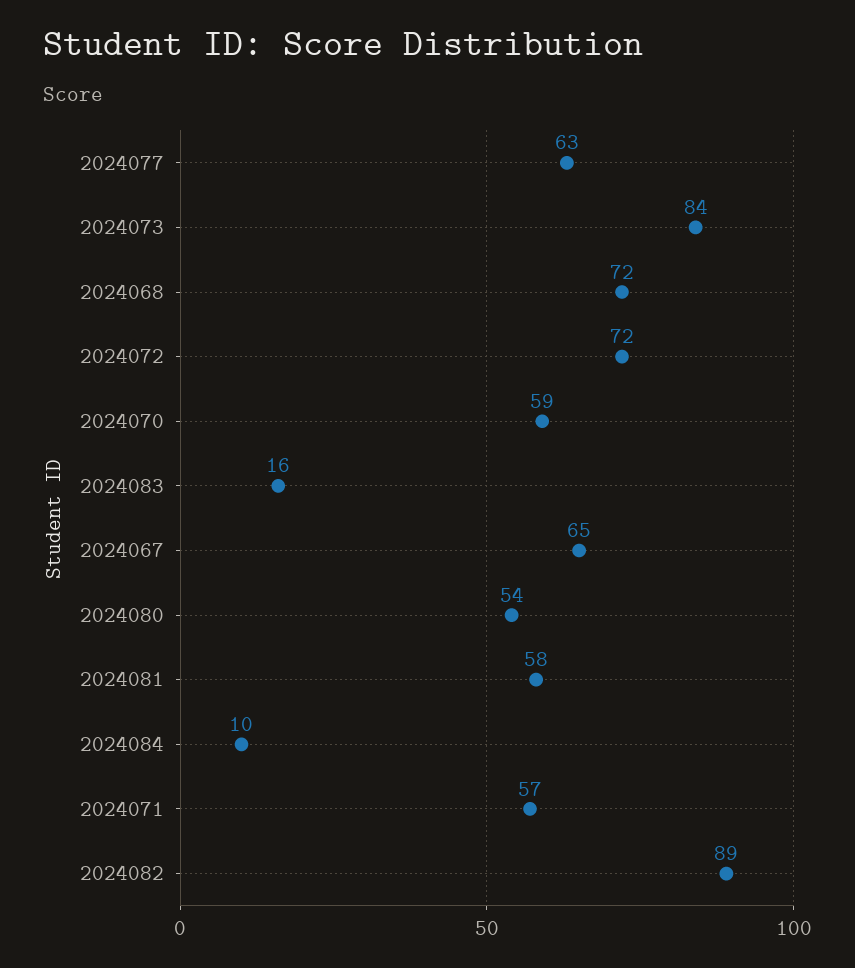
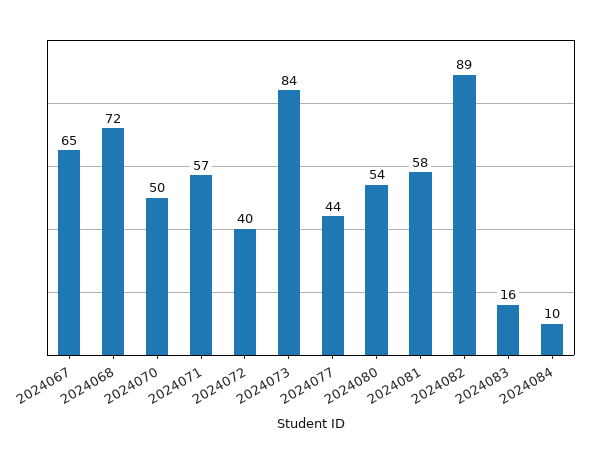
2024077: 63 -> 44
2024072: 72 -> 40
2024070: 59 -> 50

